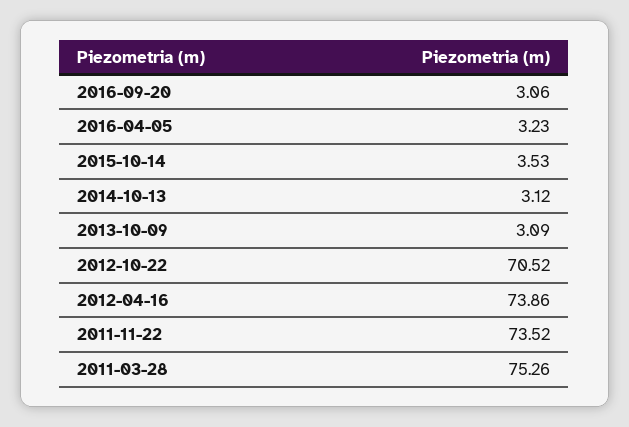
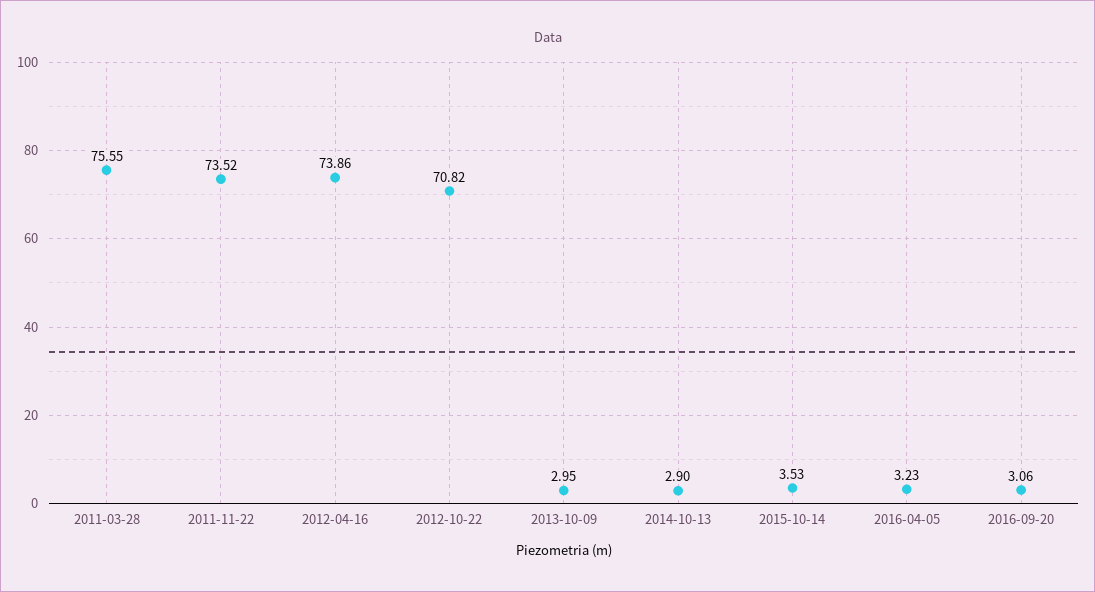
2014-10-13: 3.12 -> 2.9
2013-10-09: 3.09 -> 2.95
2012-10-22: 70.52 -> 70.82
2011-03-28: 75.26 -> 75.55

